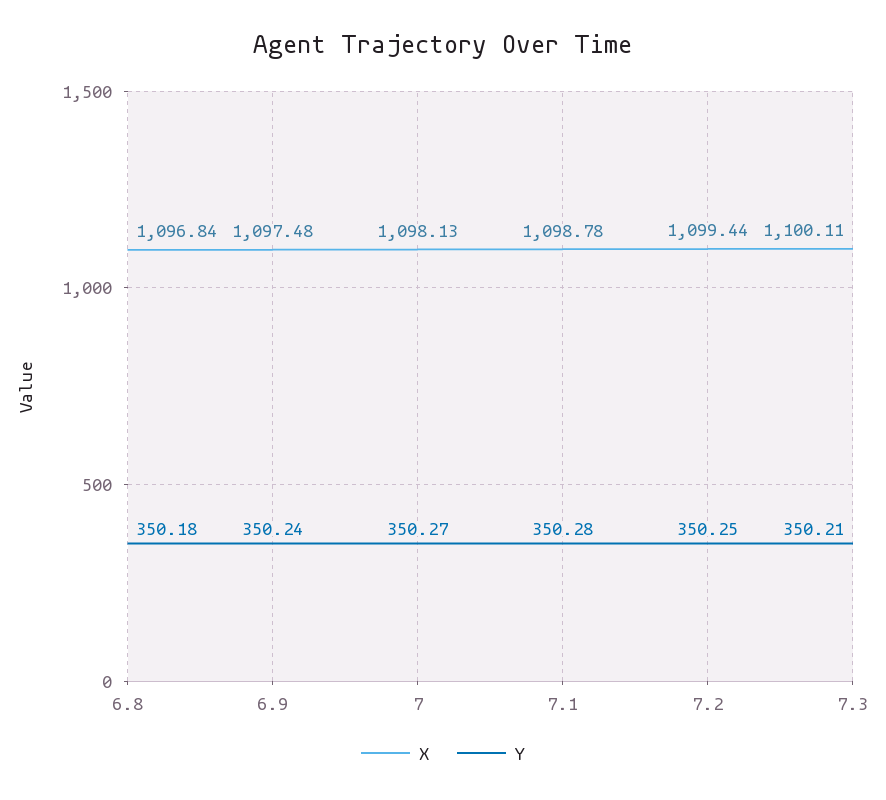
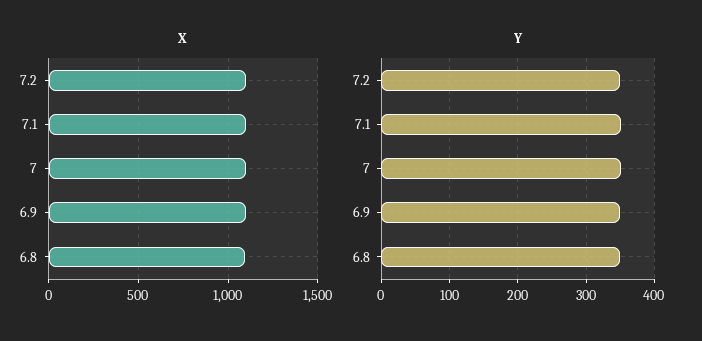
X, 7.3: 1100.11 -> none
Y, 7.3: 350.21 -> none

